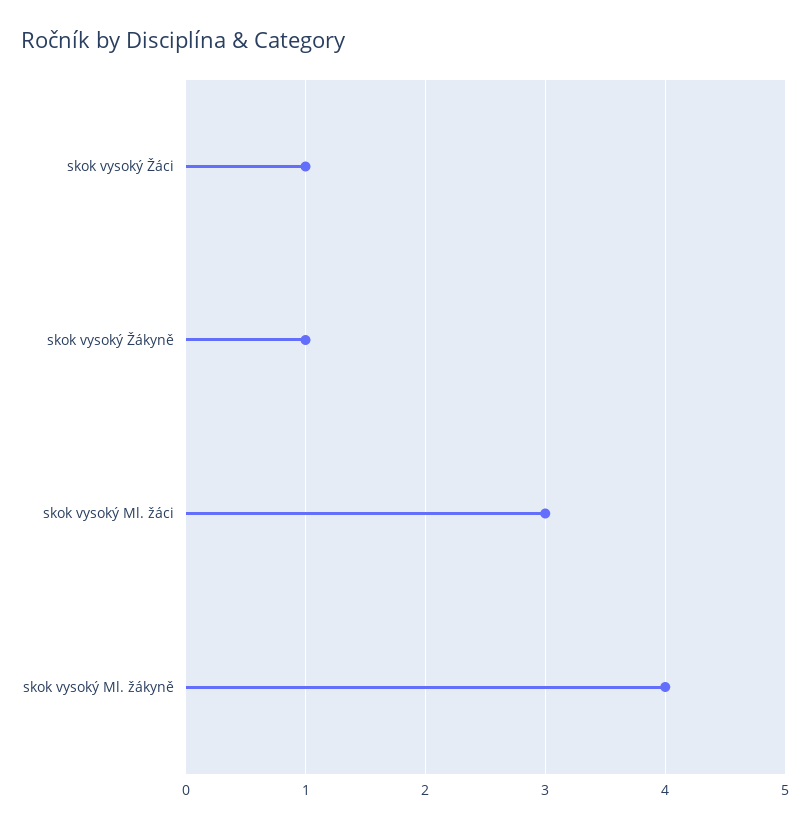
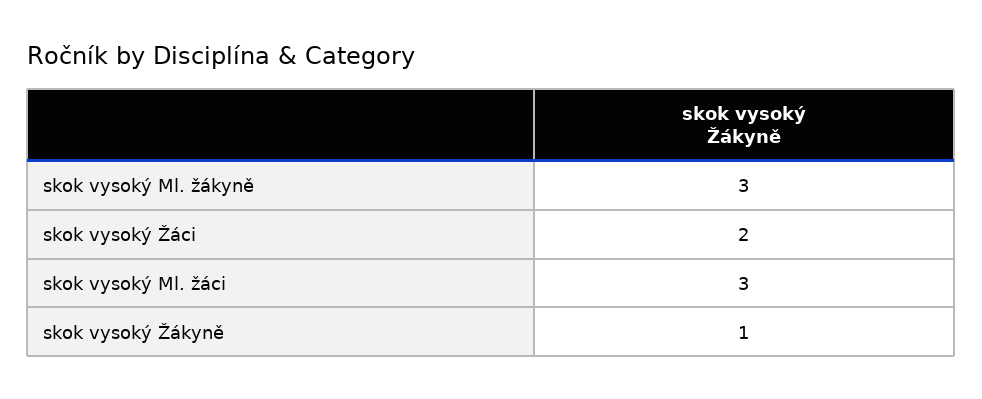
skok vysoký Žáci: 1 -> 2
skok vysoký Ml. žákyně: 4 -> 3

